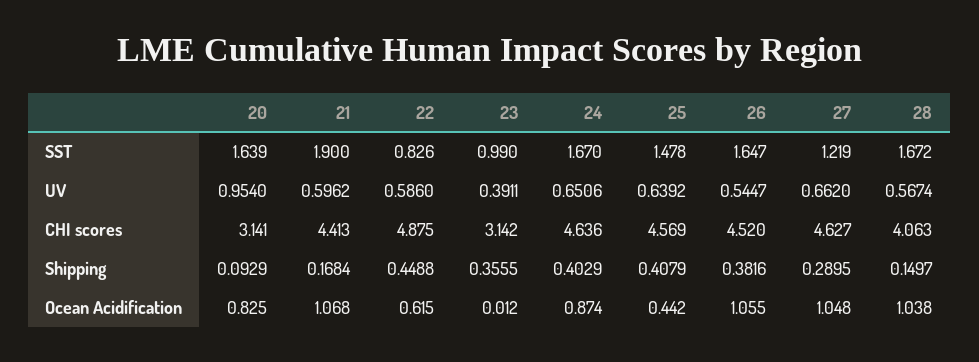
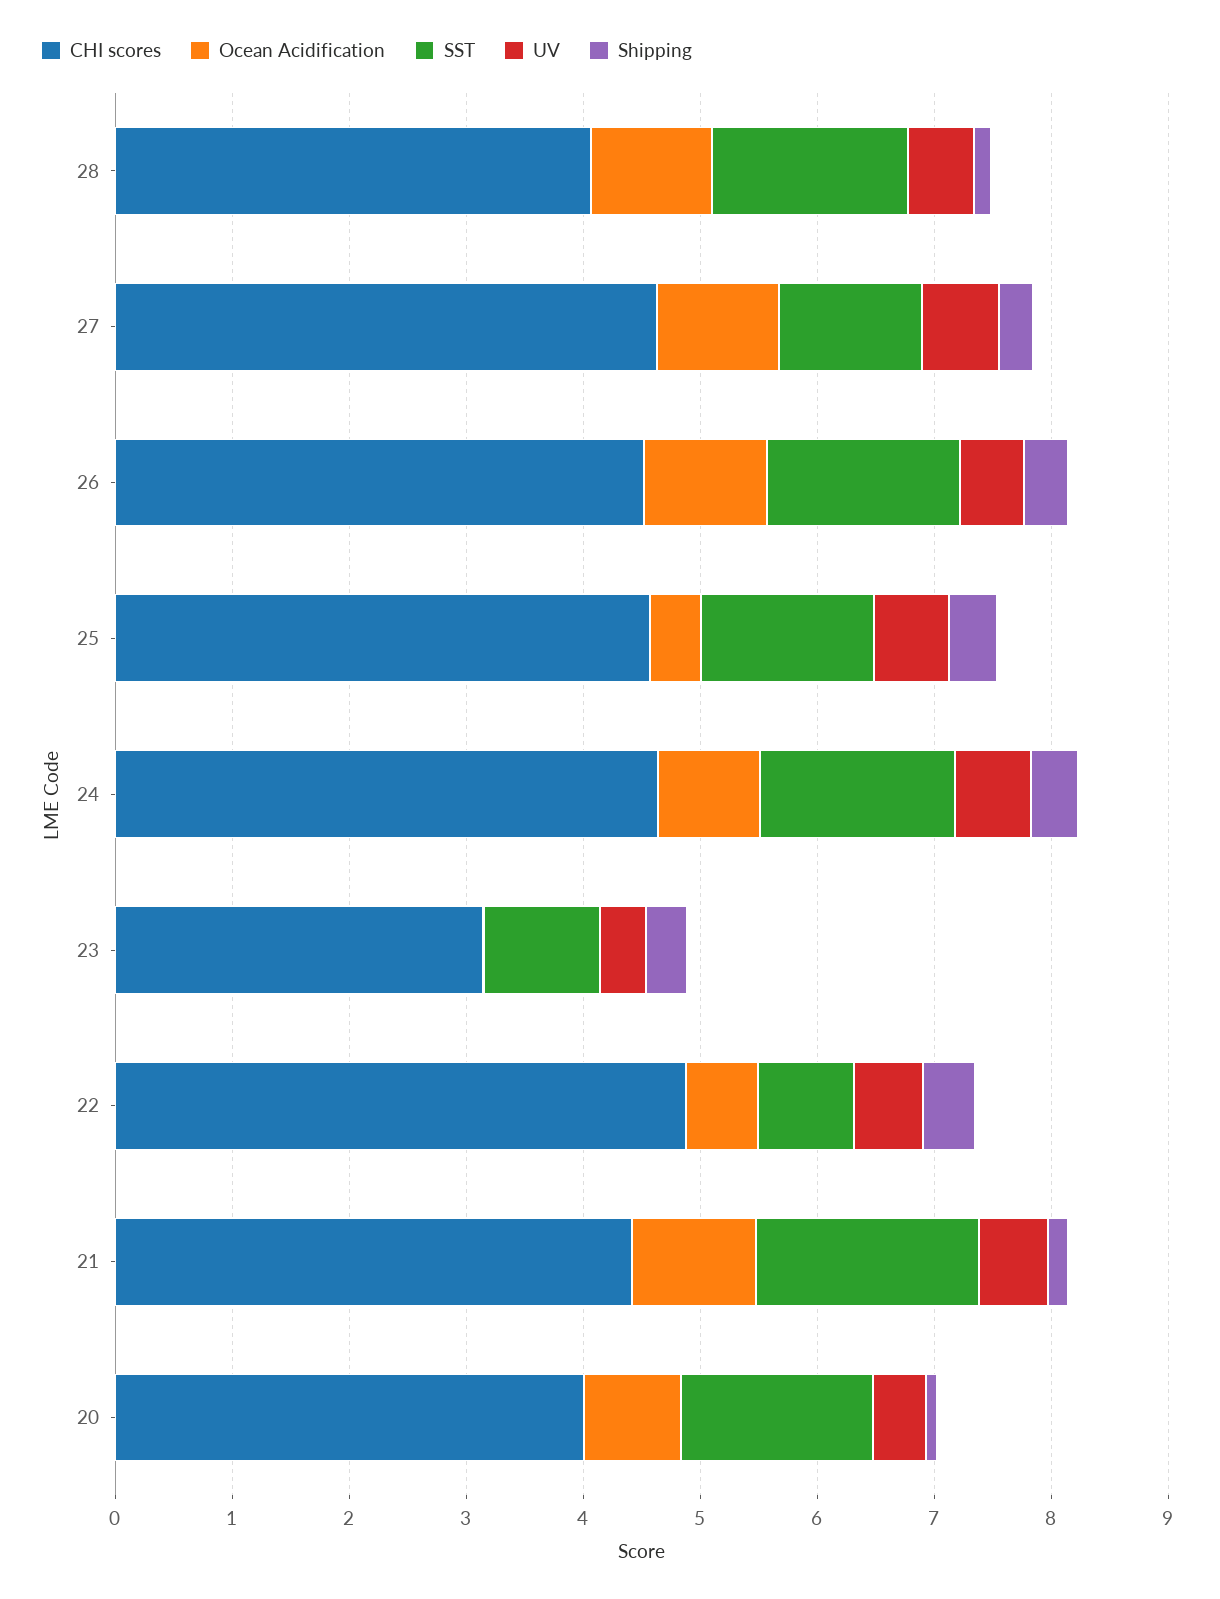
UV, 20: 0.954 -> 0.4
CHI scores, 20: 3.141 -> 4

